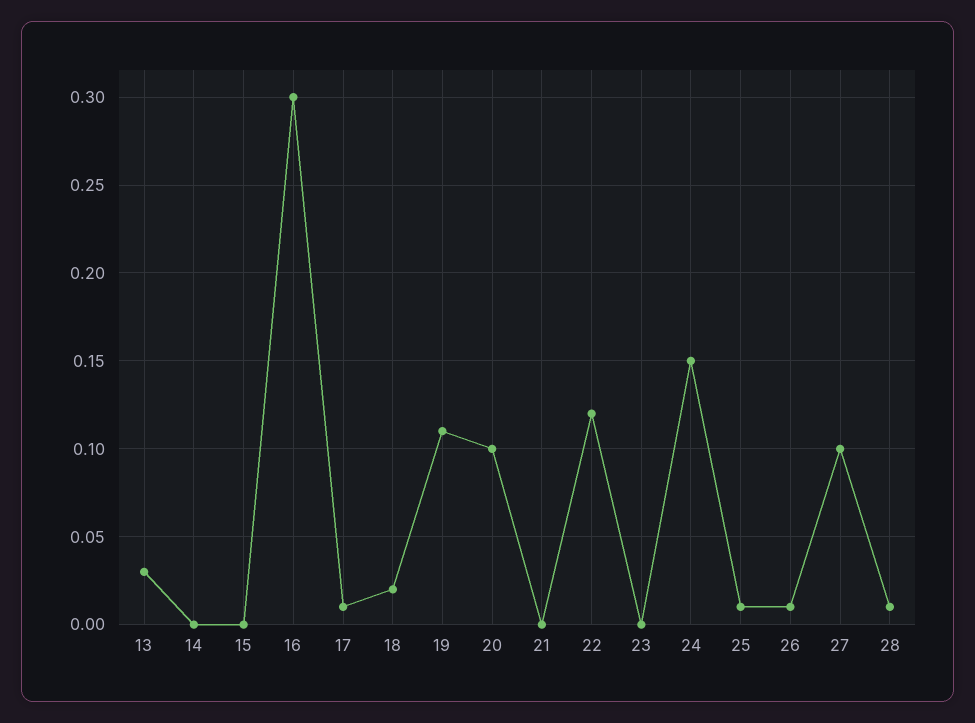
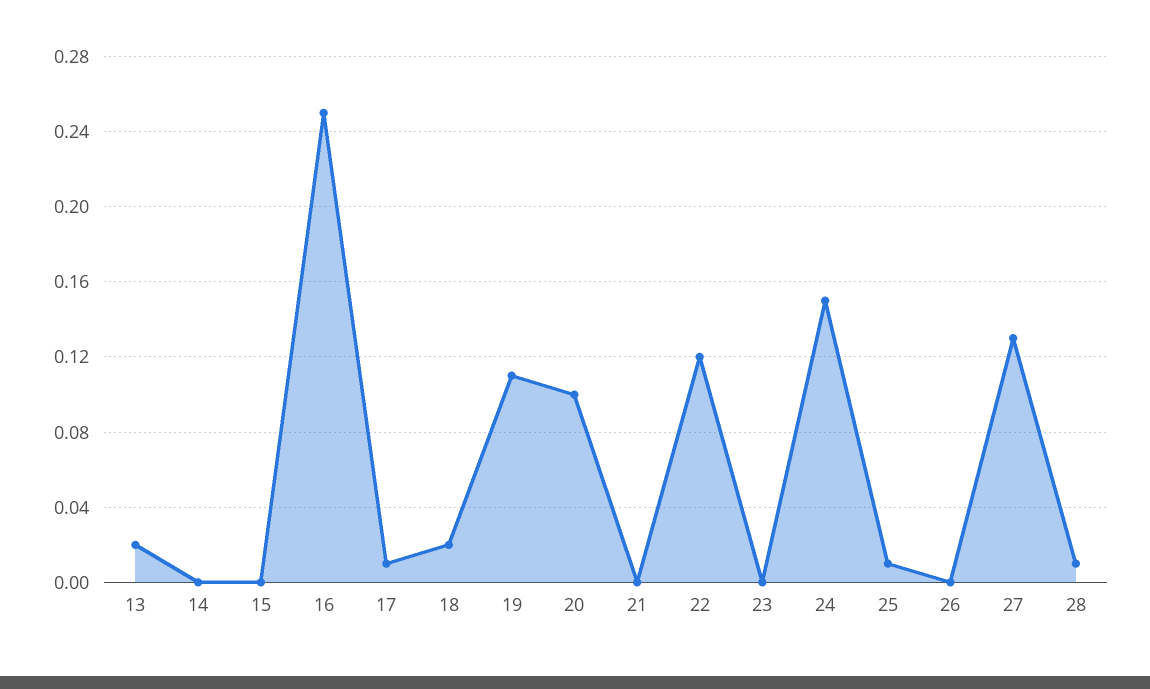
13: 0.03 -> 0.02
16: 0.3 -> 0.25
26: 0.01 -> 0
27: 0.1 -> 0.13

